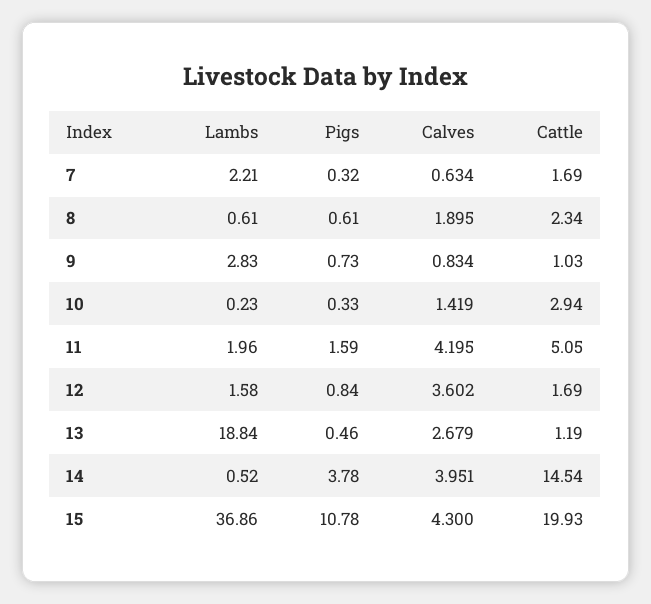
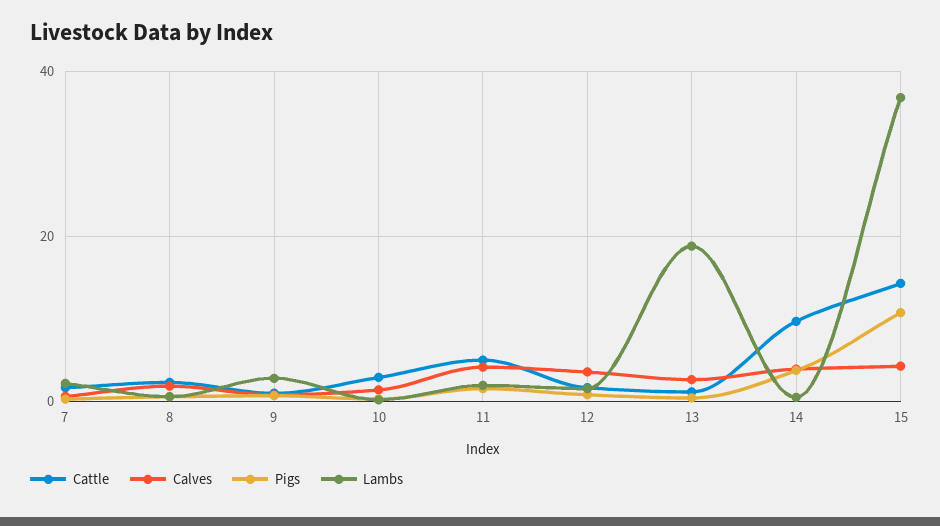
Cattle, 14: 14.54 -> 10
Cattle, 15: 19.93 -> 14

